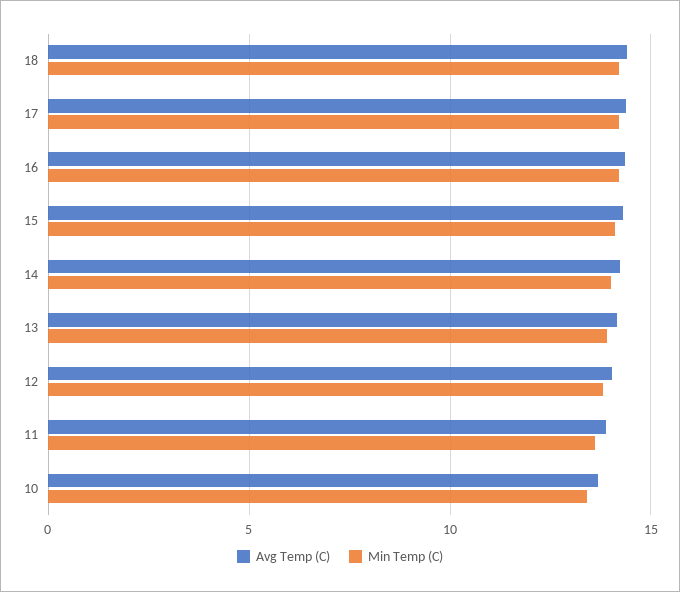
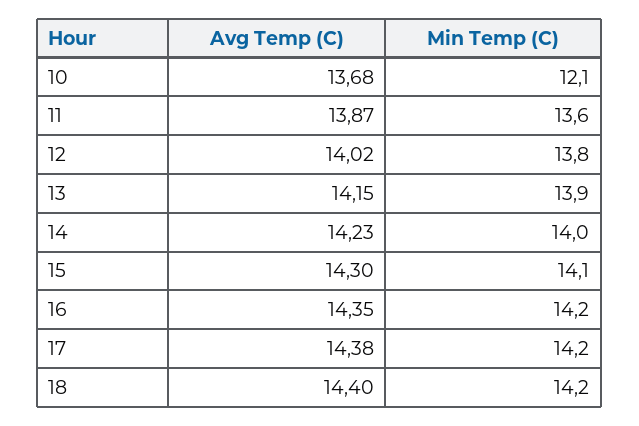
Min Temp (C), 10: 13.5 -> 12.1

